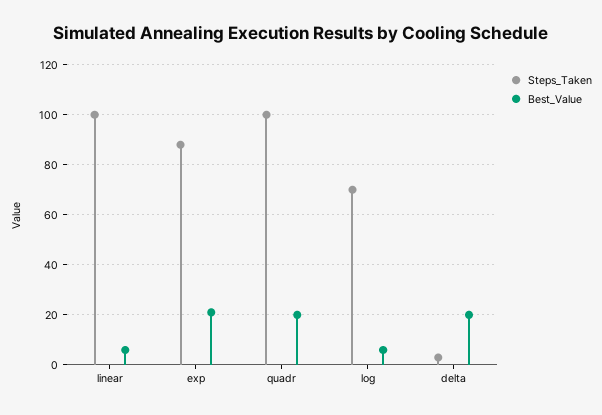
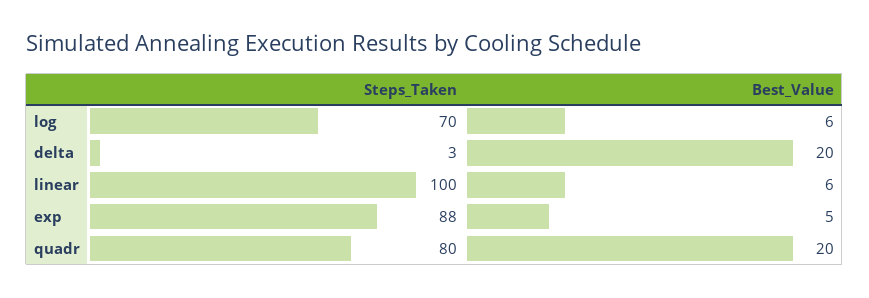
Best_Value, exp: 20 -> 5
Steps_Taken, quadr: 100 -> 80

